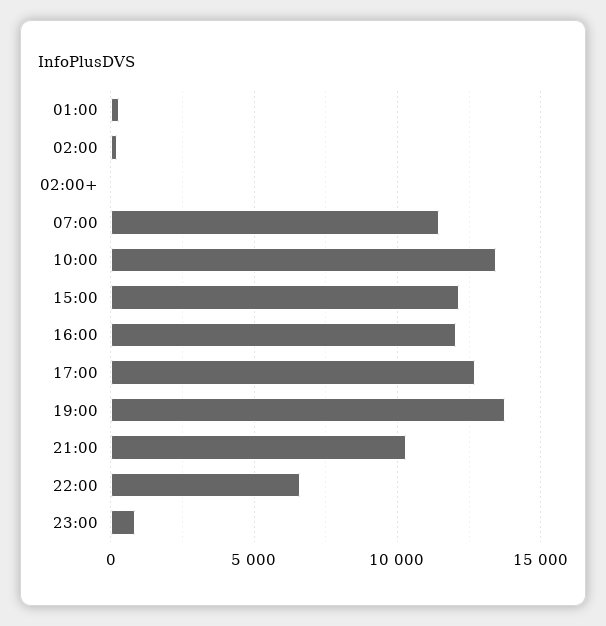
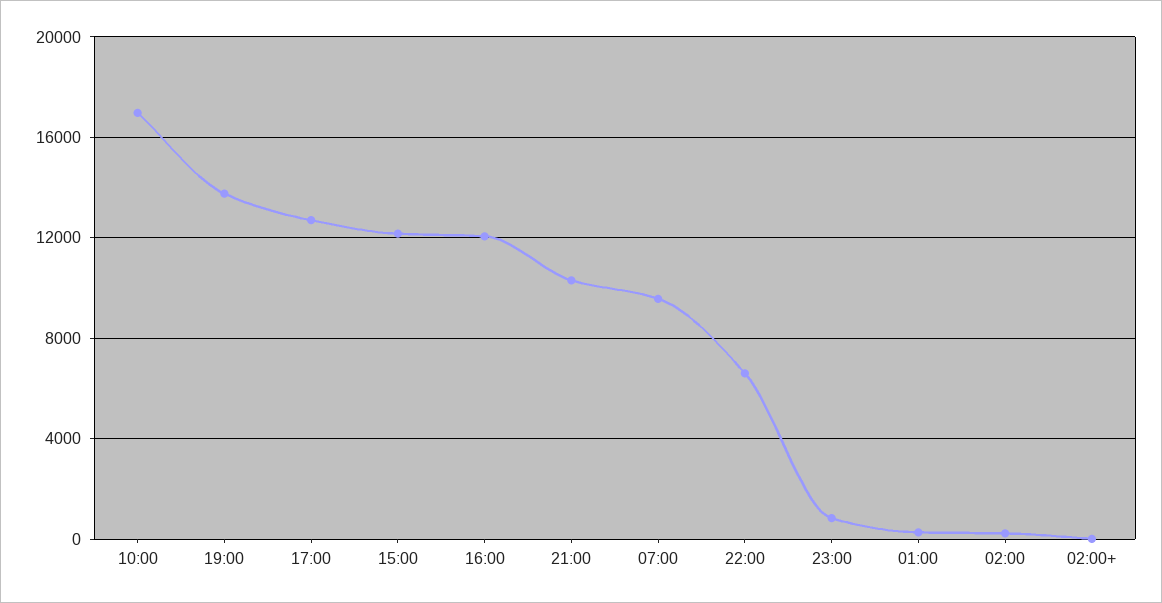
07:00: 11500 -> 9500
10:00: 13500 -> 17000

